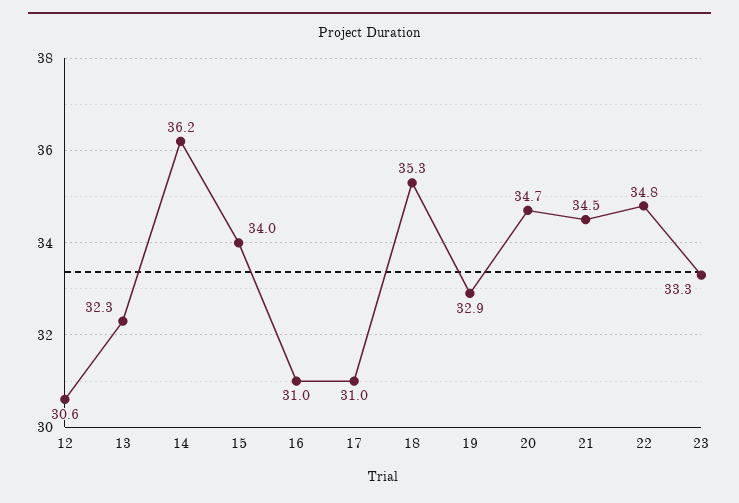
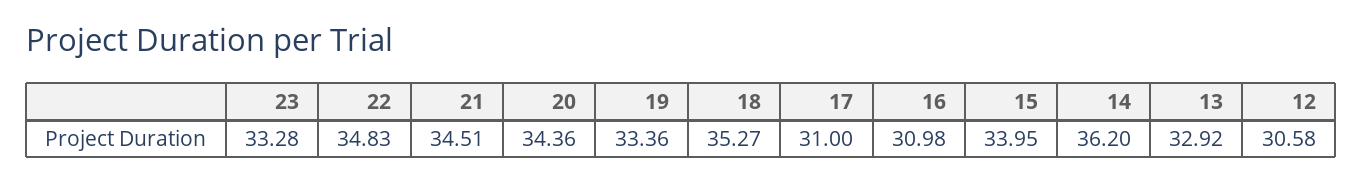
13: 32.3 -> 32.92
19: 32.9 -> 33.36
20: 34.7 -> 34.36

